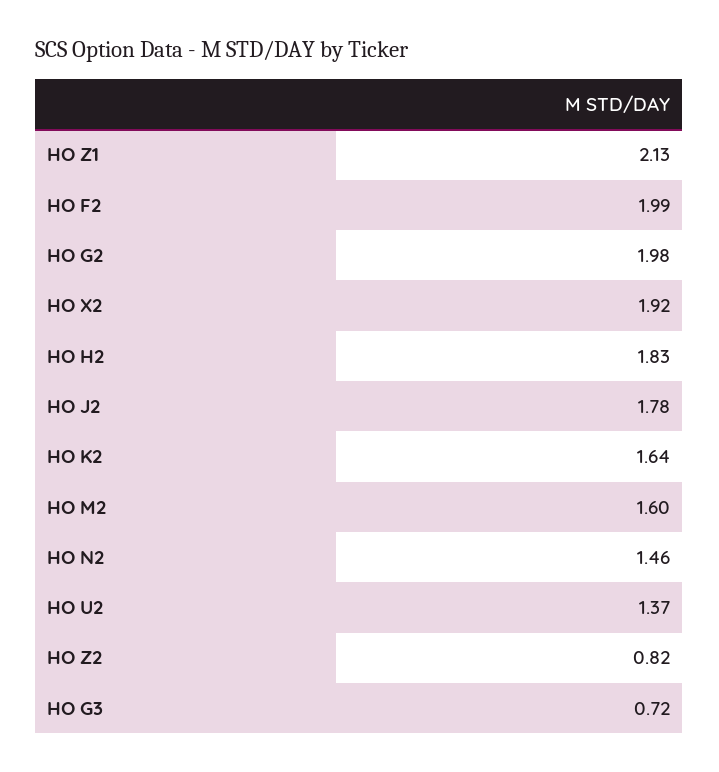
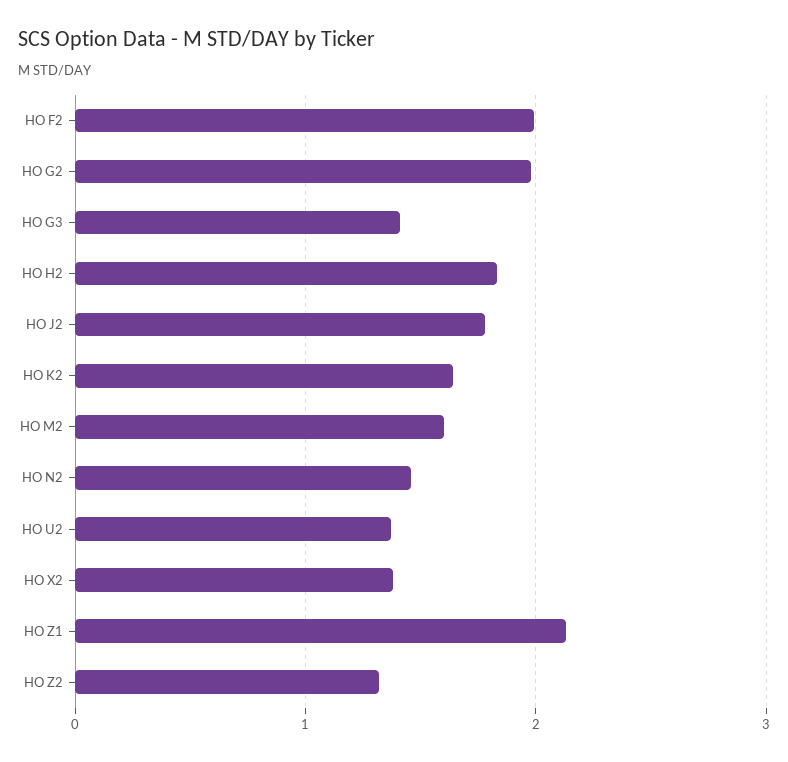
HO X2: 1.92 -> 1.4
HO Z2: 0.82 -> 1.3
HO G3: 0.72 -> 1.4

